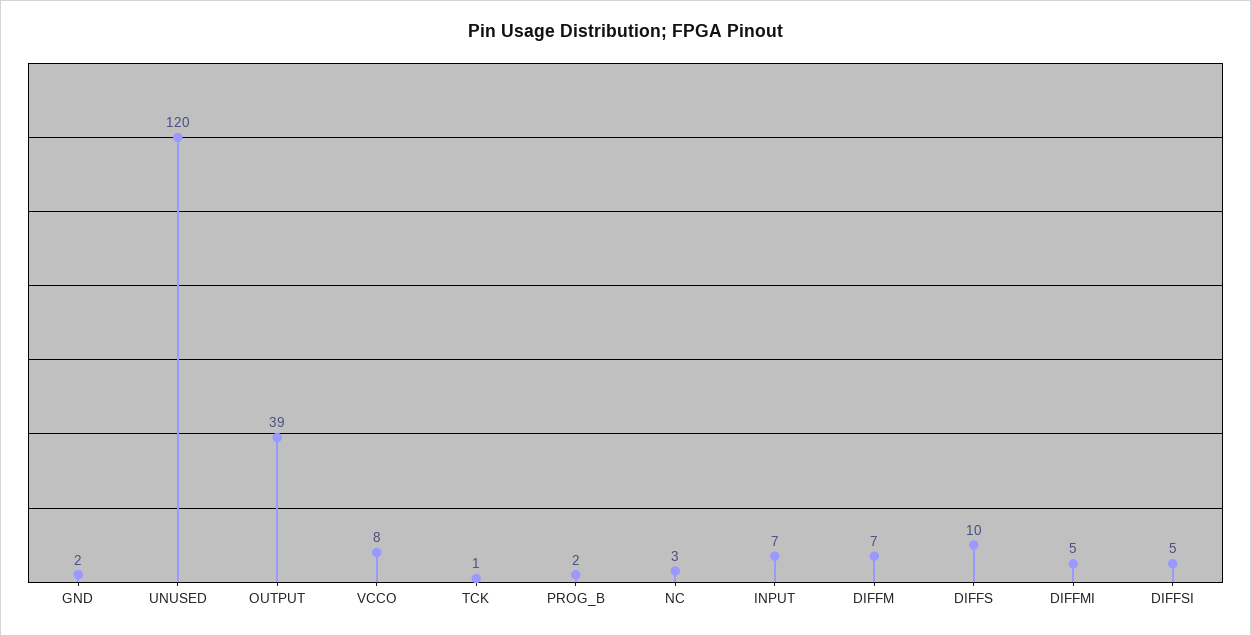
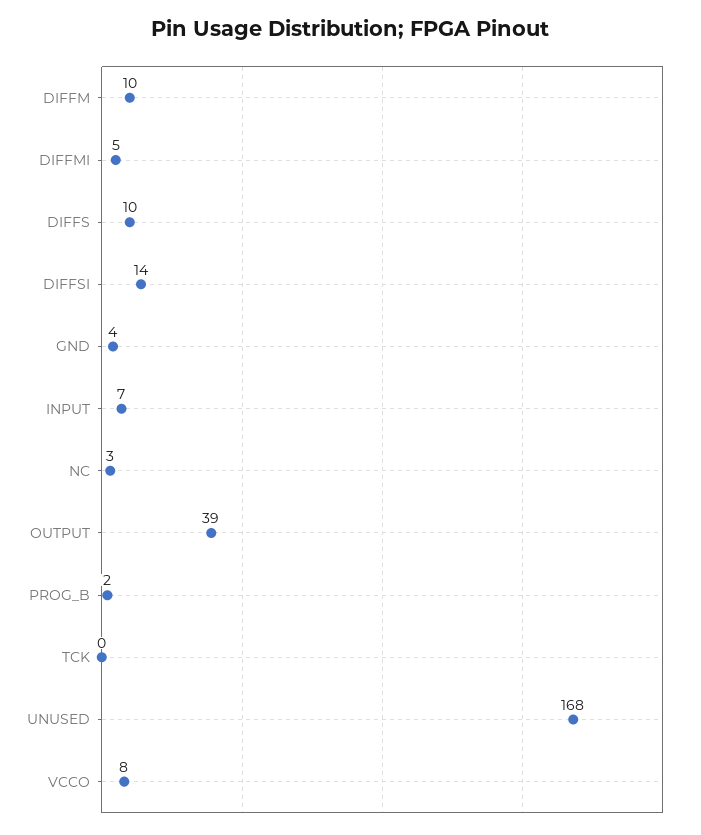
GND: 2 -> 4
UNUSED: 120 -> 168
TCK: 1 -> 0
DIFFM: 7 -> 10
DIFFSI: 5 -> 14

